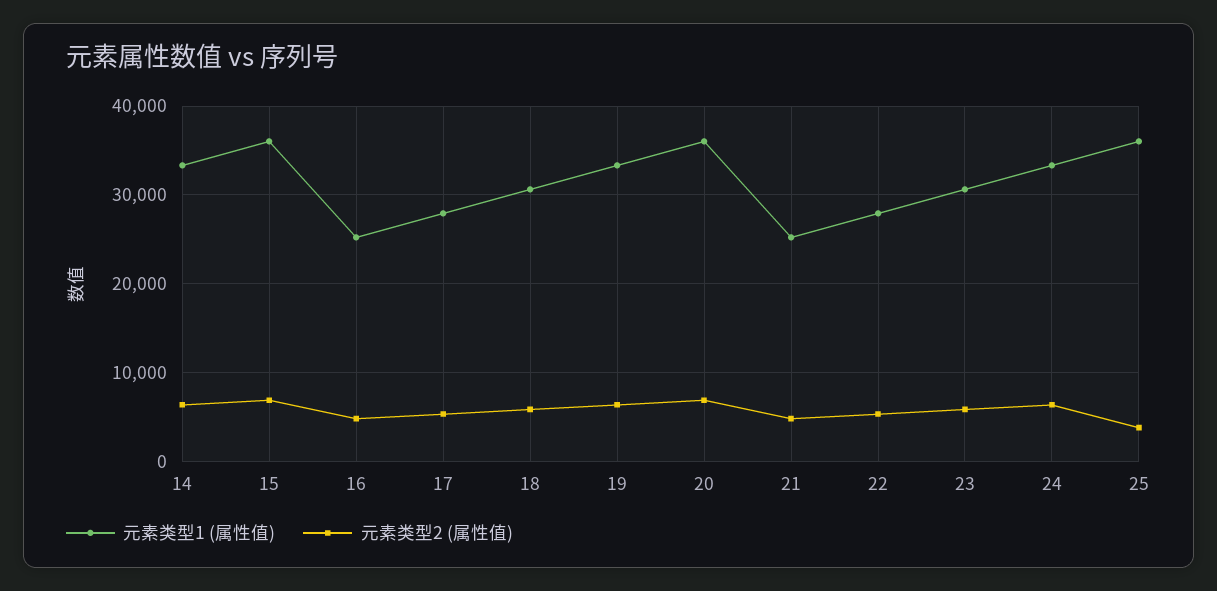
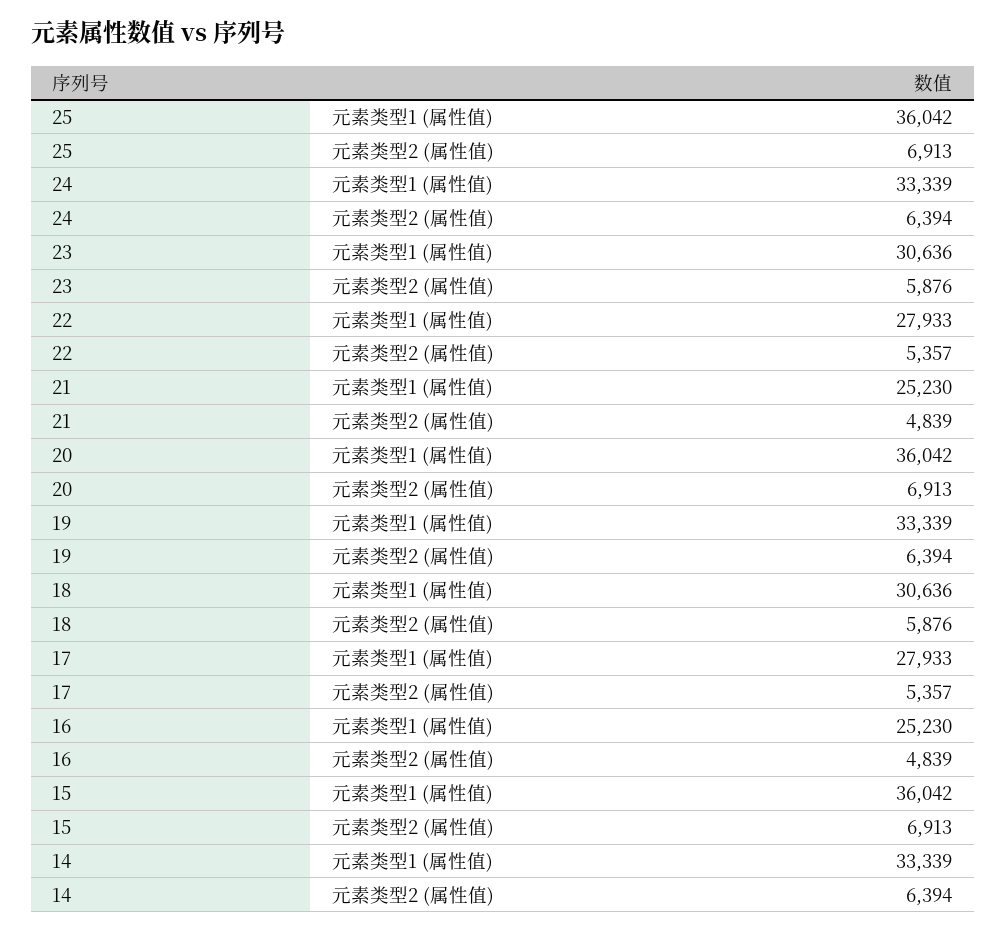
元素类型2 (属性值), 25: 4000 -> 6913

